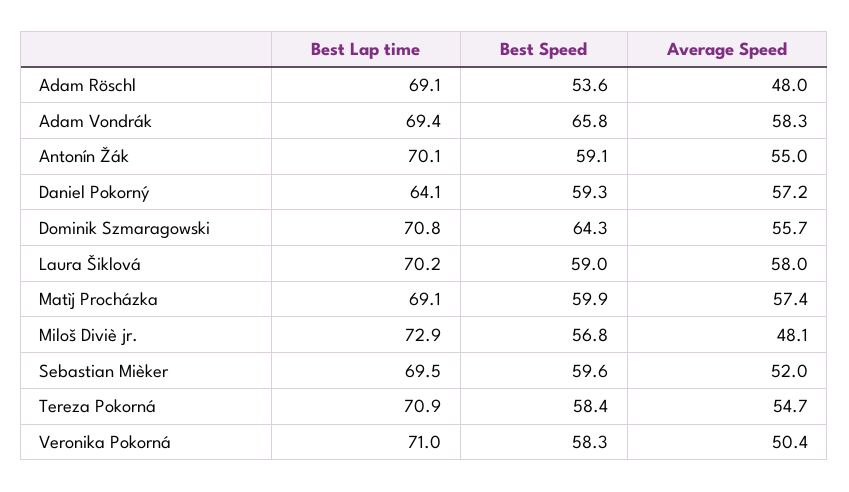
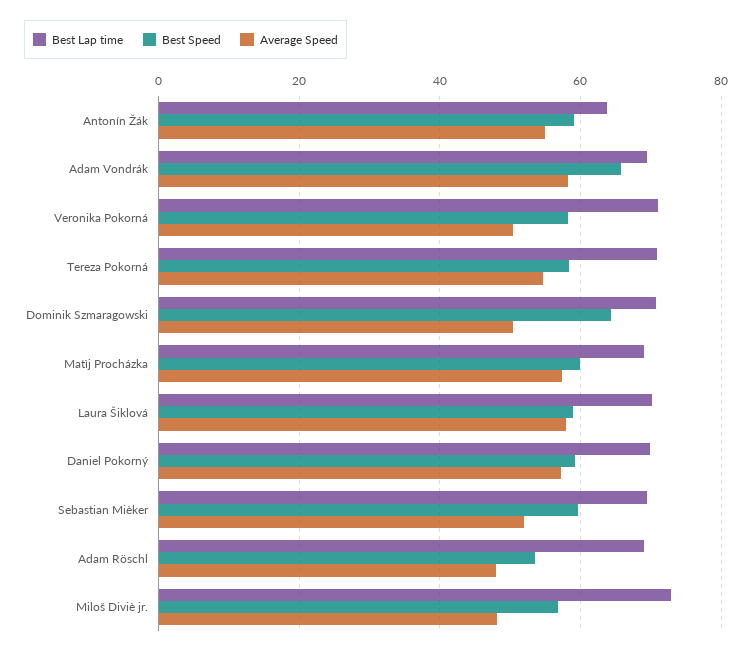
Best Lap time, Antonín Žák: 70.1 -> 64
Best Lap time, Daniel Pokorný: 64.1 -> 70
Average Speed, Dominik Szmaragowski: 55.7 -> 50

